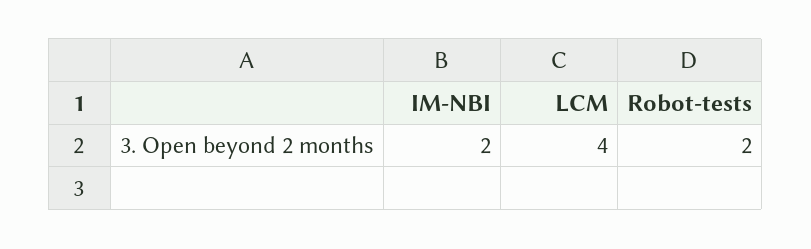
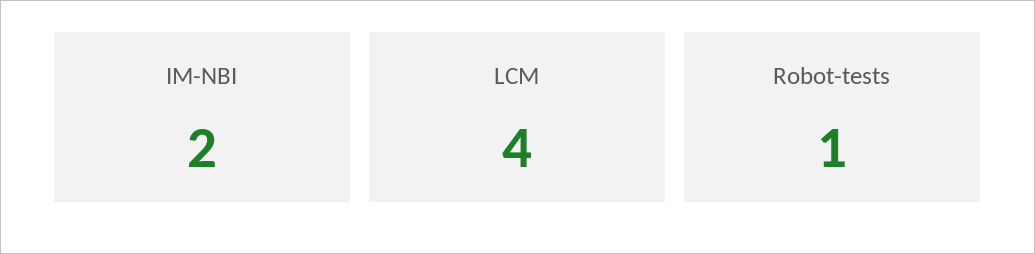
Robot-tests: 2 -> 1

